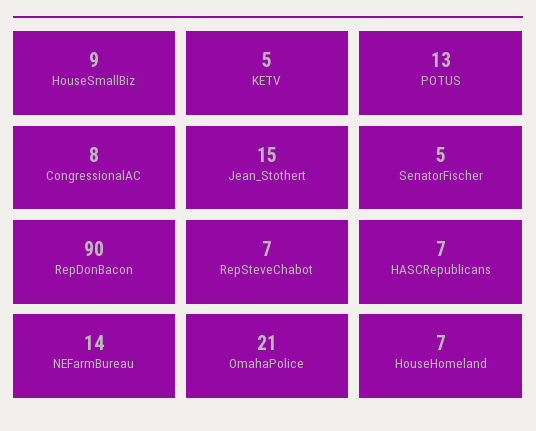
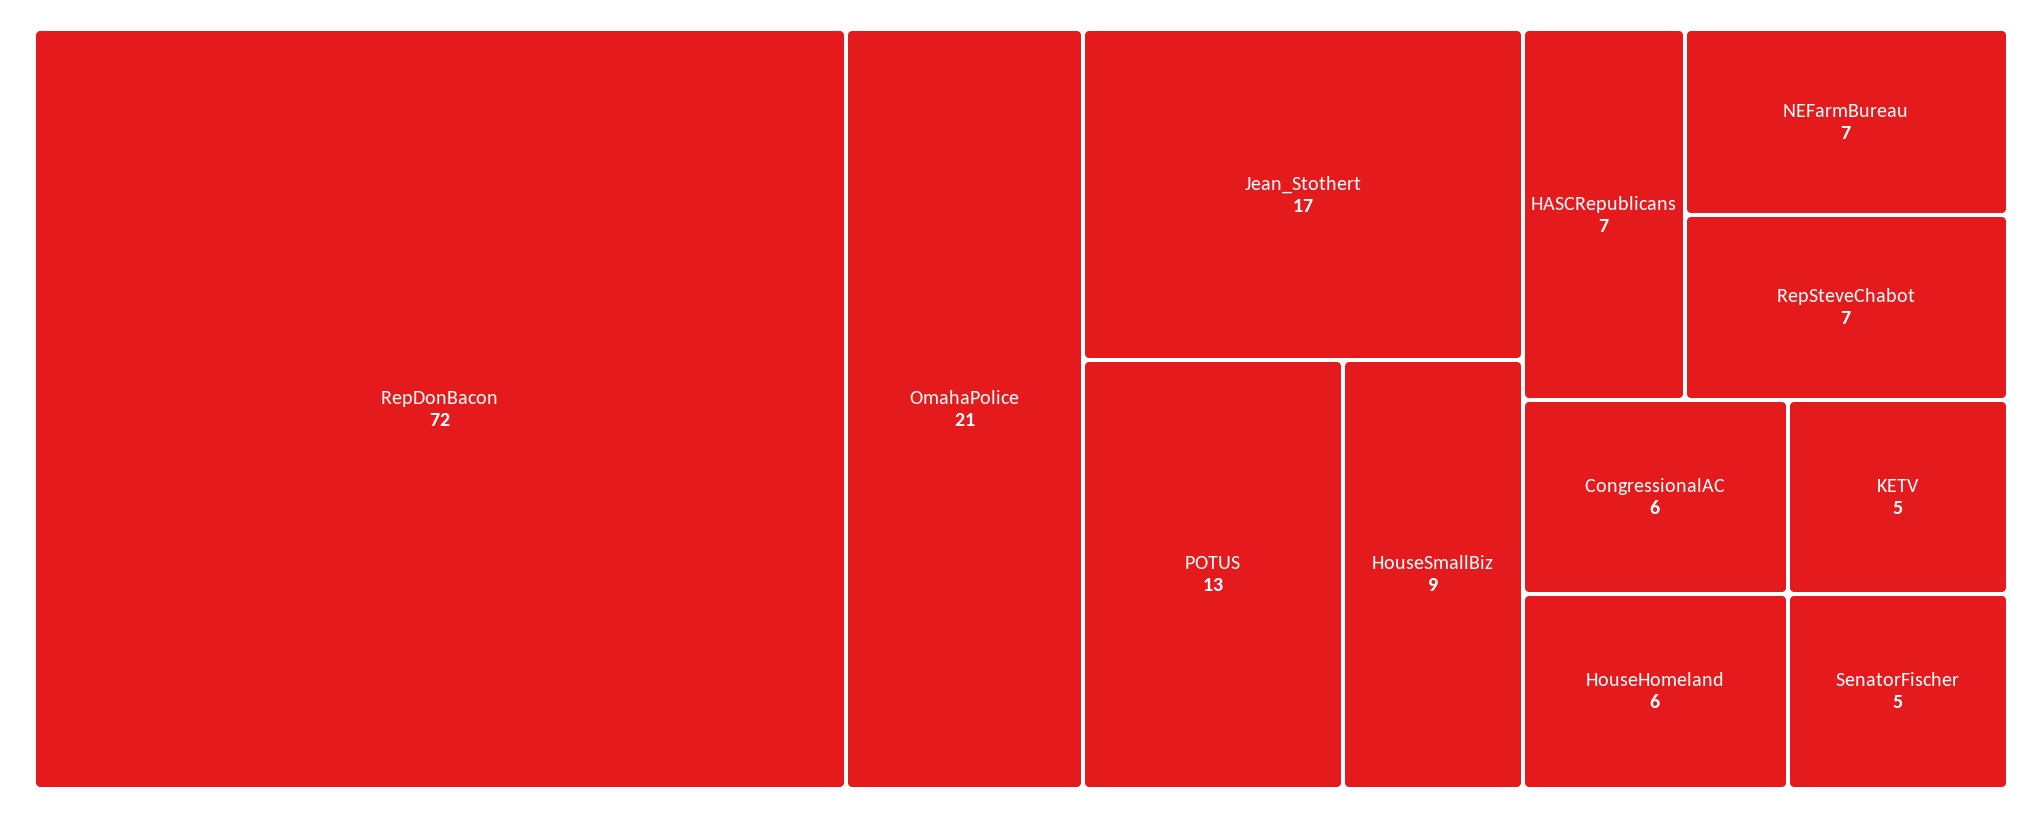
CongressionalAC: 8 -> 6
Jean_Stothert: 15 -> 17
RepDonBacon: 90 -> 72
NEFarmBureau: 14 -> 7
HouseHomeland: 7 -> 6

